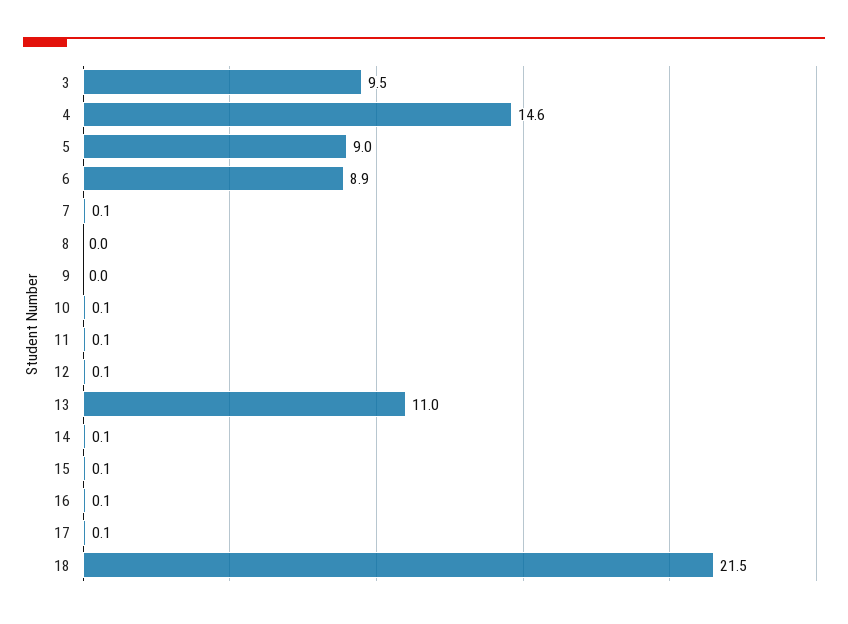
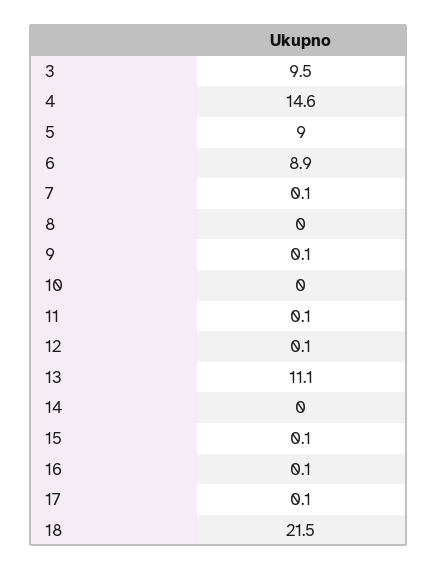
9: 0 -> 0.1
10: 0.1 -> 0
13: 11 -> 11.1
14: 0.1 -> 0

